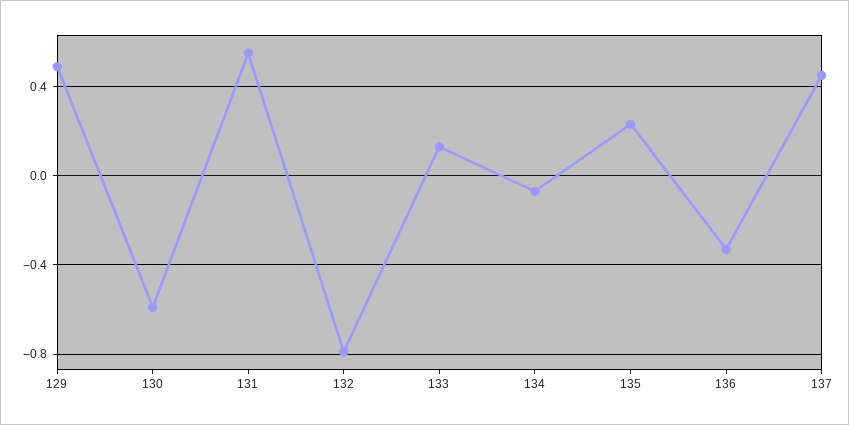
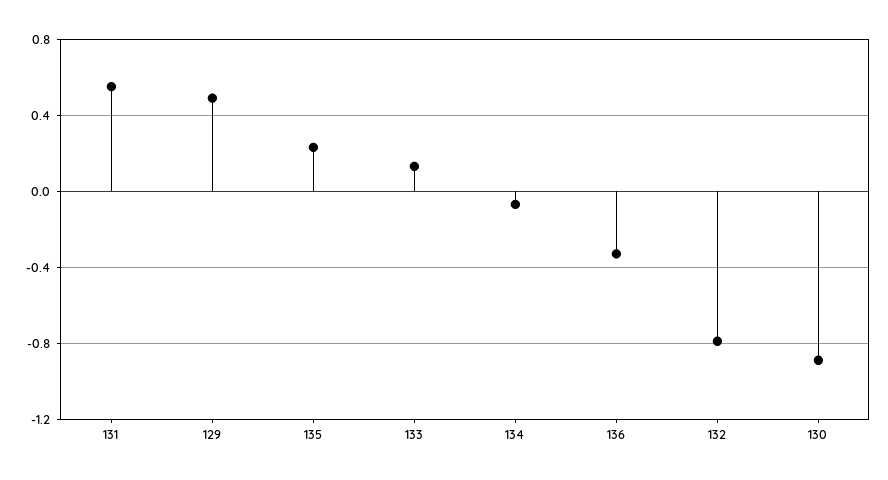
130: -0.6 -> -0.9
137: 0.45 -> none

